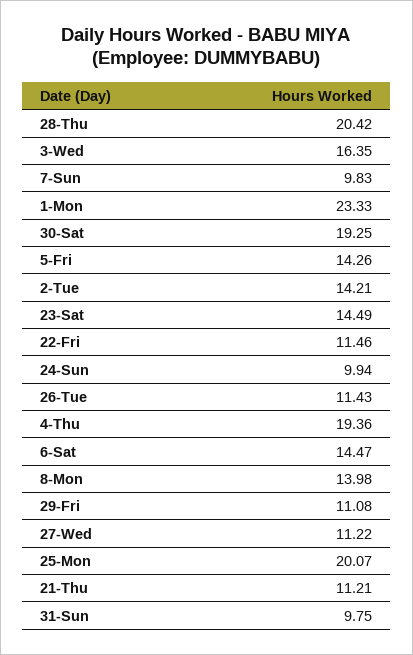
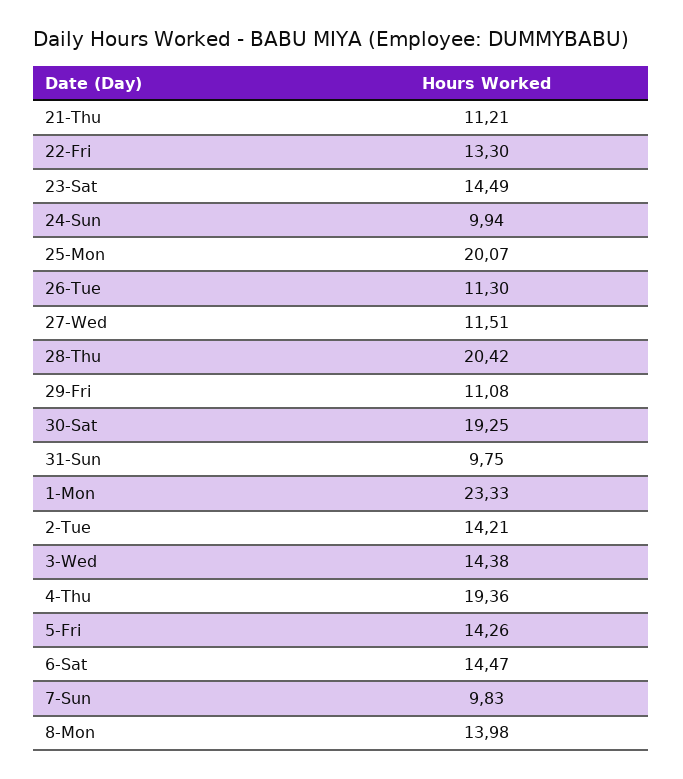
3-Wed: 16.35 -> 14.38
22-Fri: 11.46 -> 13.3
26-Tue: 11.43 -> 11.3
27-Wed: 11.22 -> 11.51

